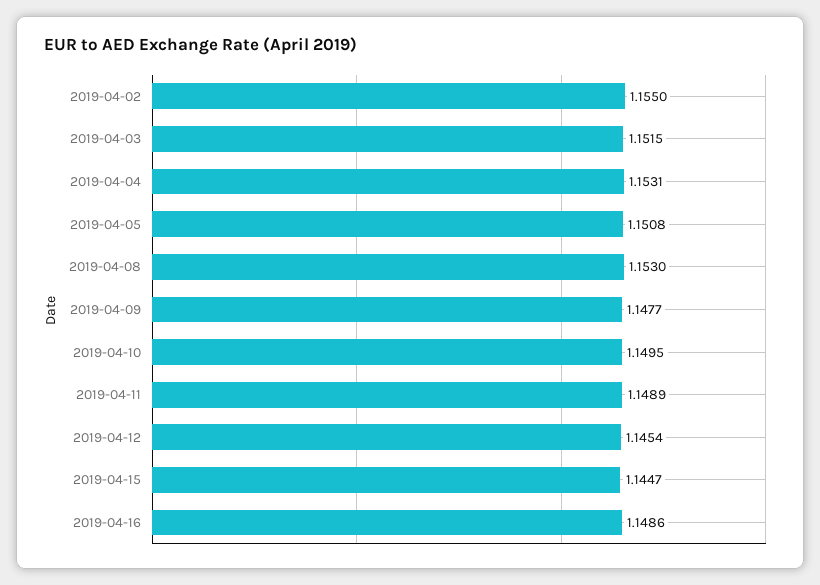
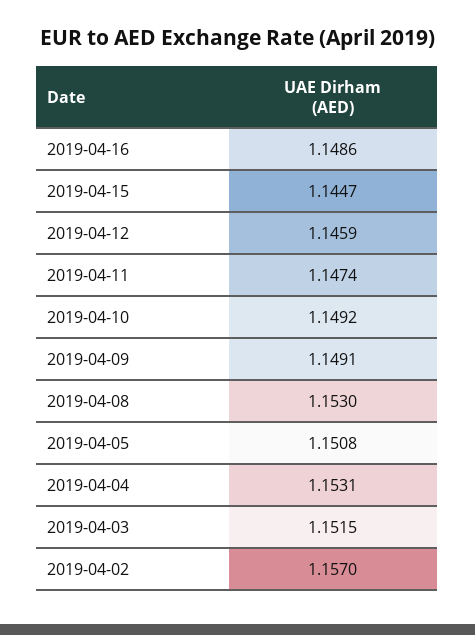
2019-04-02: 1.155 -> 1.157
2019-04-09: 1.1477 -> 1.1491
2019-04-10: 1.1495 -> 1.1492
2019-04-11: 1.1489 -> 1.1474
2019-04-12: 1.1454 -> 1.1459

